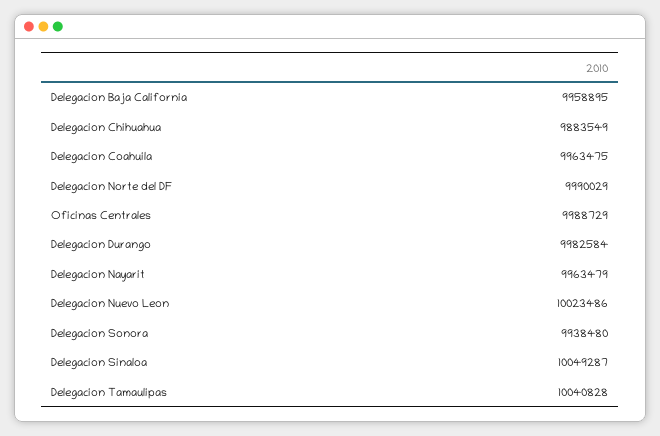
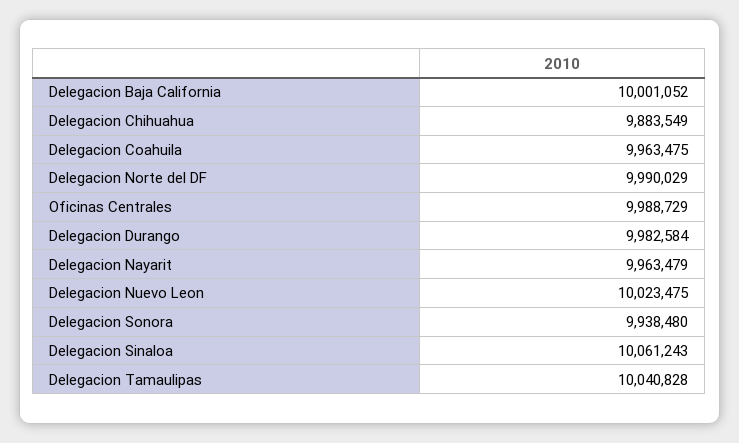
Delegacion Baja California: 9958895 -> 10001052
Delegacion Nuevo Leon: 10023486 -> 10023475
Delegacion Sinaloa: 10049287 -> 10061243

